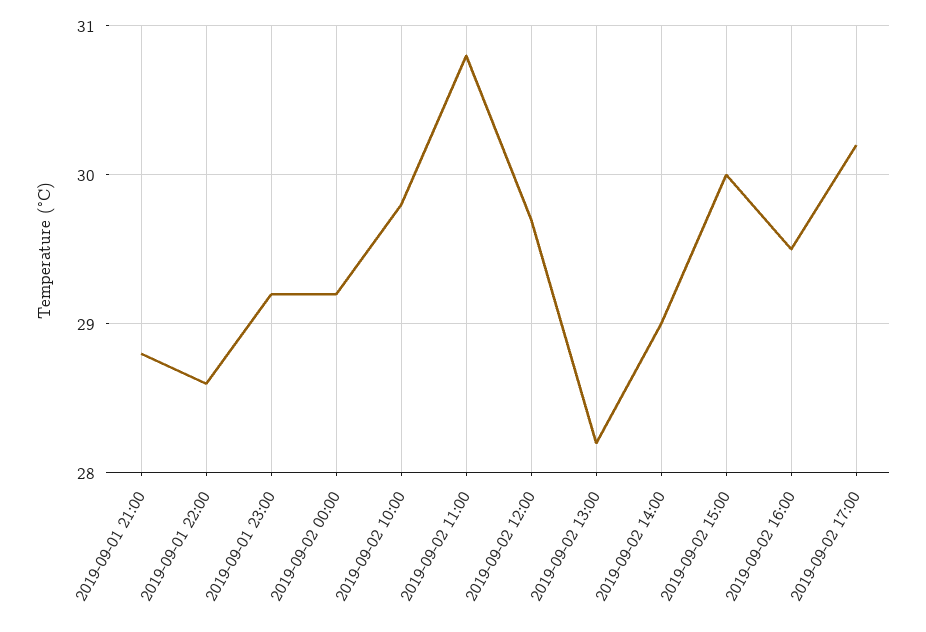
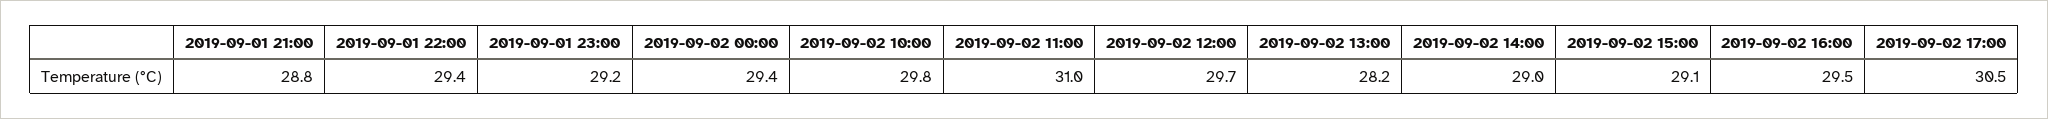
2019-09-01 22:00: 28.6 -> 29.4
2019-09-02 00:00: 29.2 -> 29.4
2019-09-02 11:00: 30.8 -> 31
2019-09-02 15:00: 30 -> 29.1
2019-09-02 17:00: 30.2 -> 30.5

